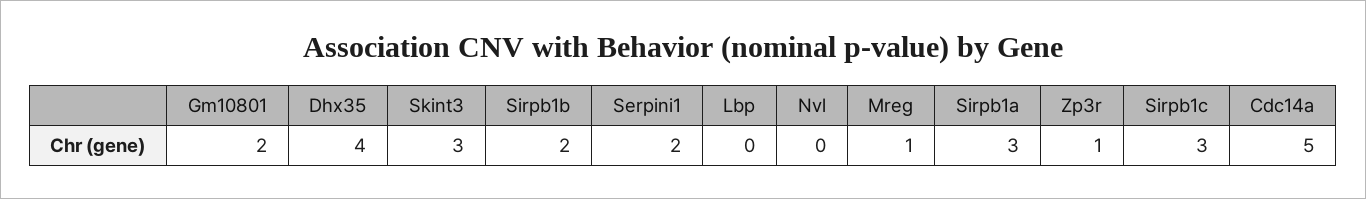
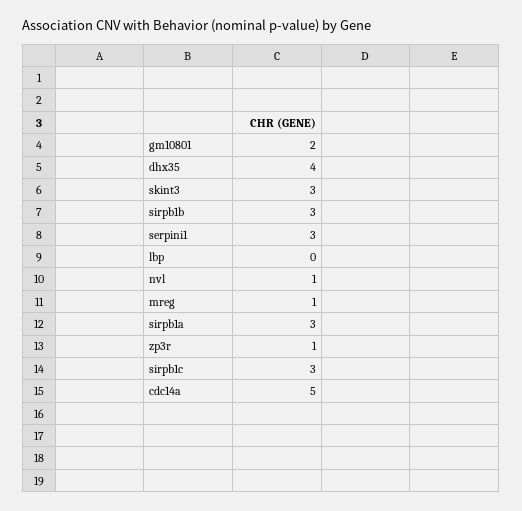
Sirpb1b: 2 -> 3
Serpini1: 2 -> 3
Nvl: 0 -> 1

